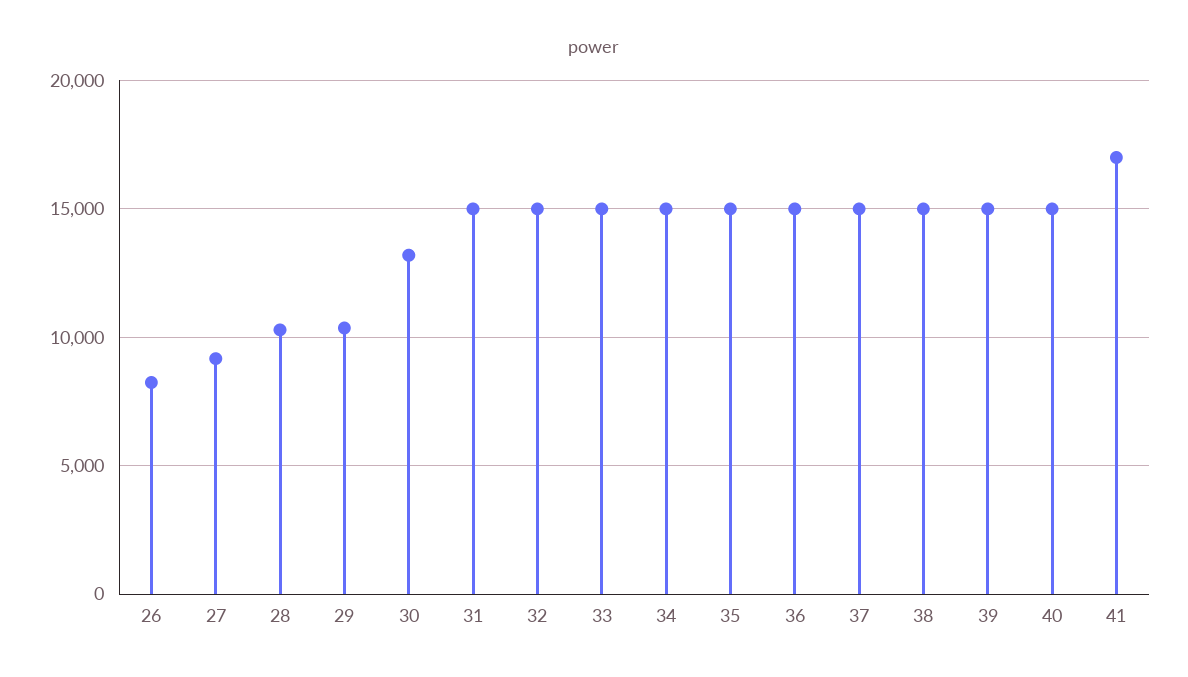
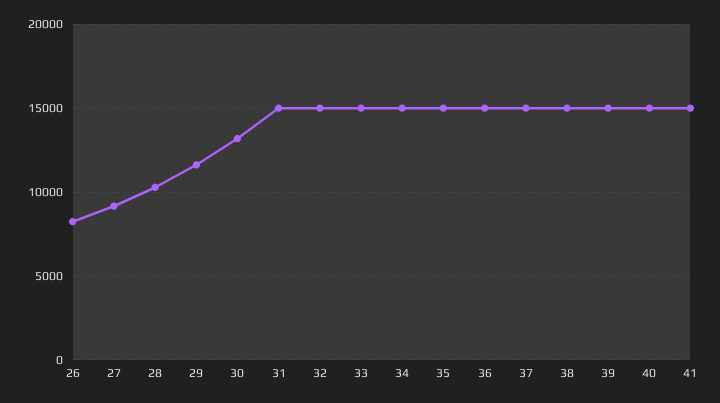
29: 10500 -> 11500
41: 17000 -> 15000

